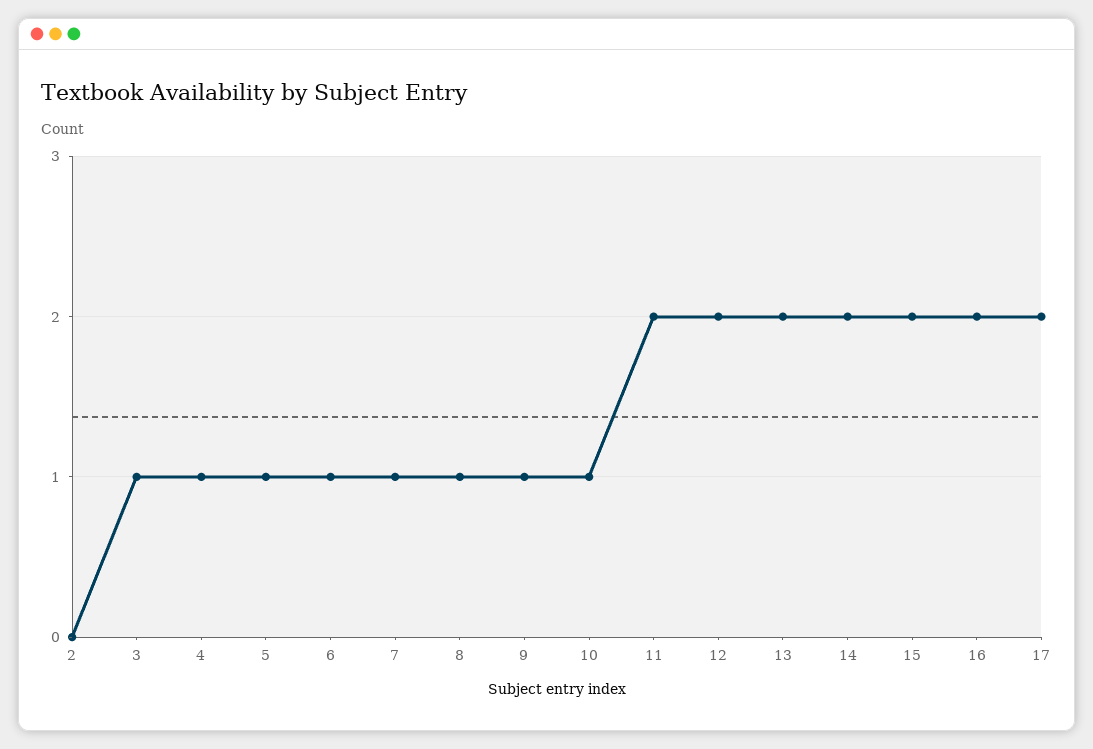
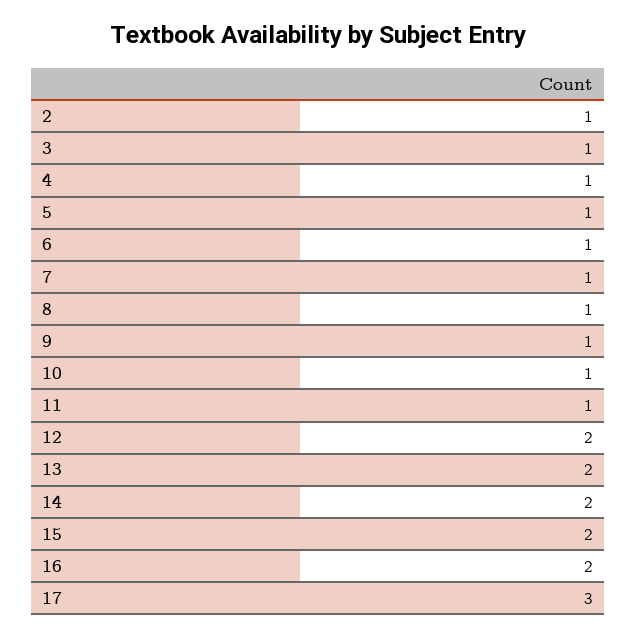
2: 0 -> 1
11: 2 -> 1
17: 2 -> 3

